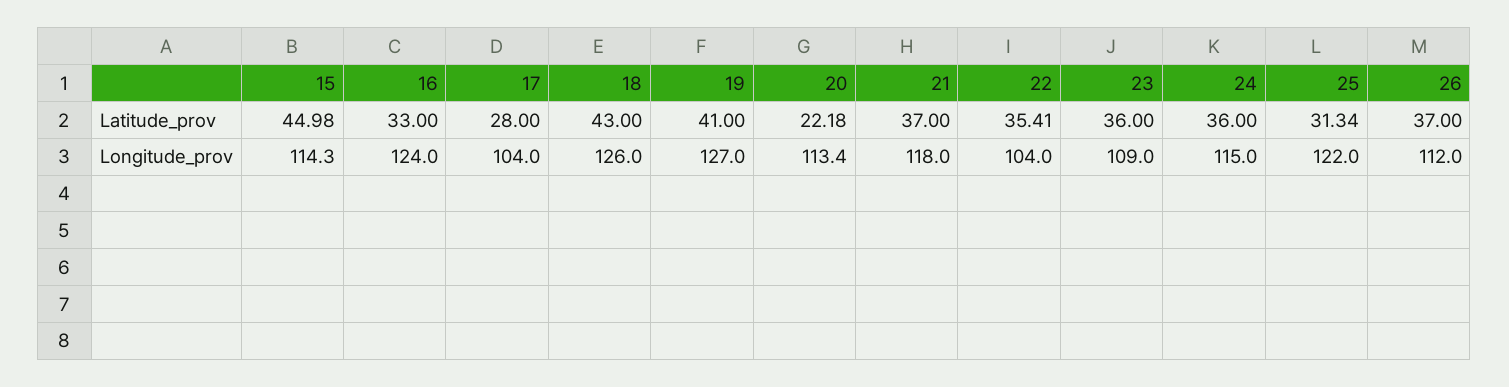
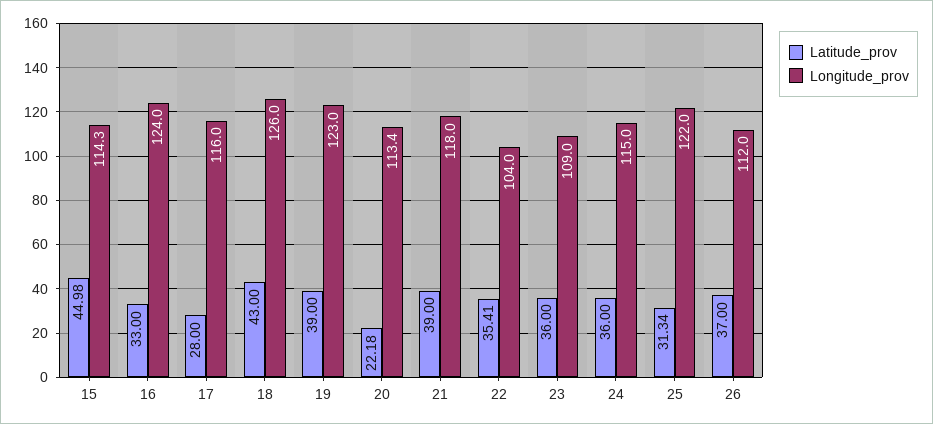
Latitude_prov, 19: 41 -> 39
Latitude_prov, 21: 37 -> 39
Longitude_prov, 17: 104 -> 116
Longitude_prov, 19: 127 -> 123

